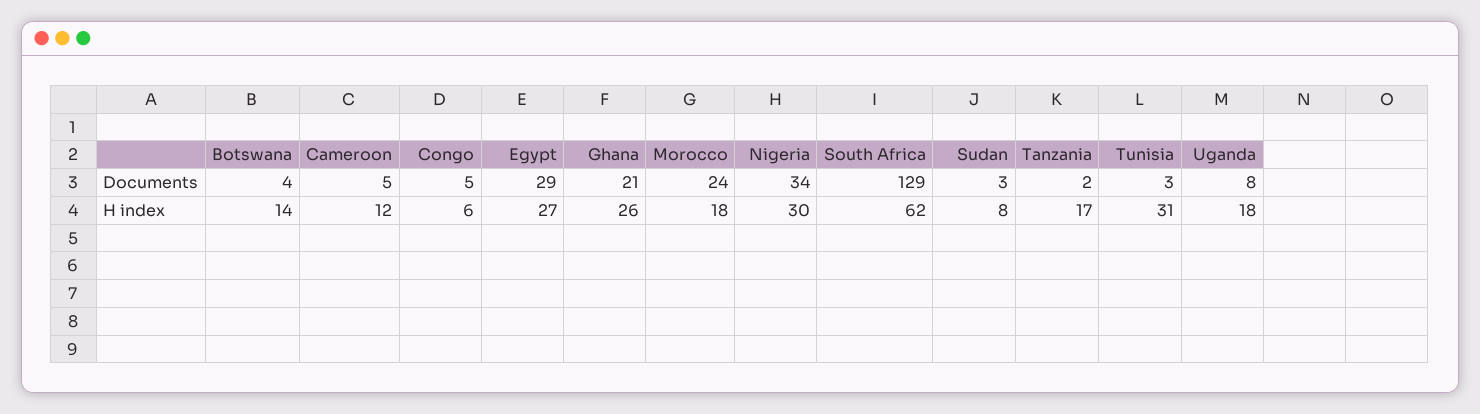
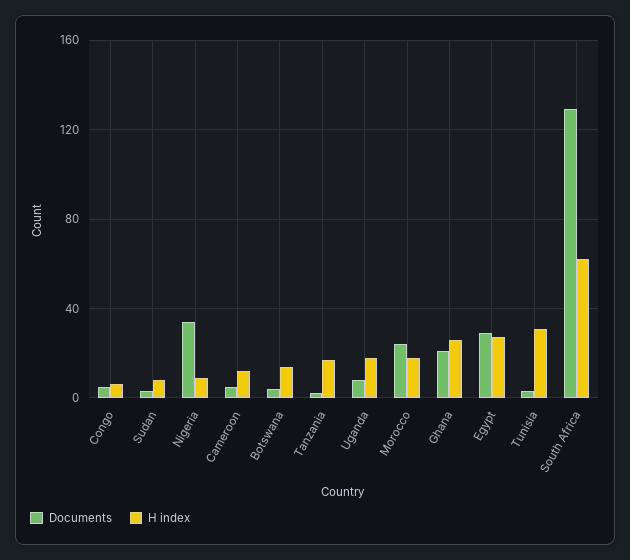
H index, Nigeria: 30 -> 10

